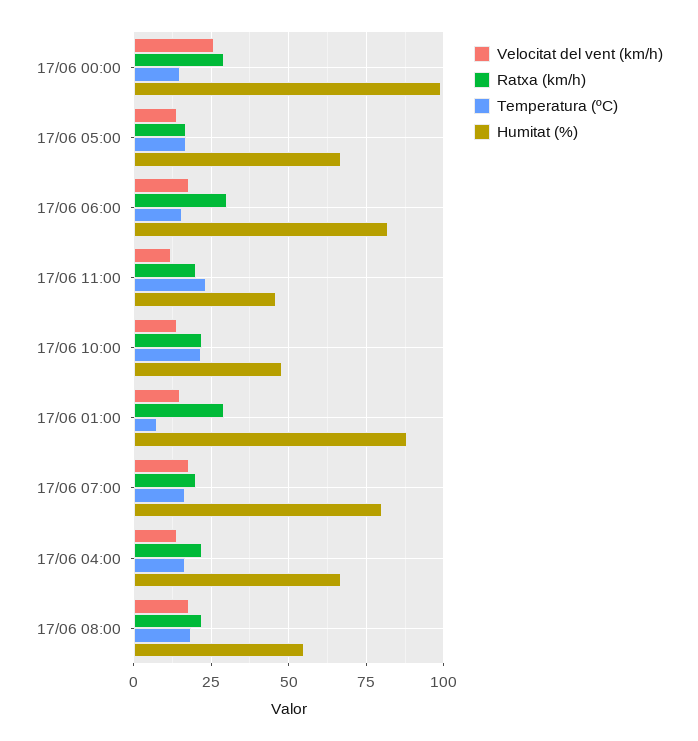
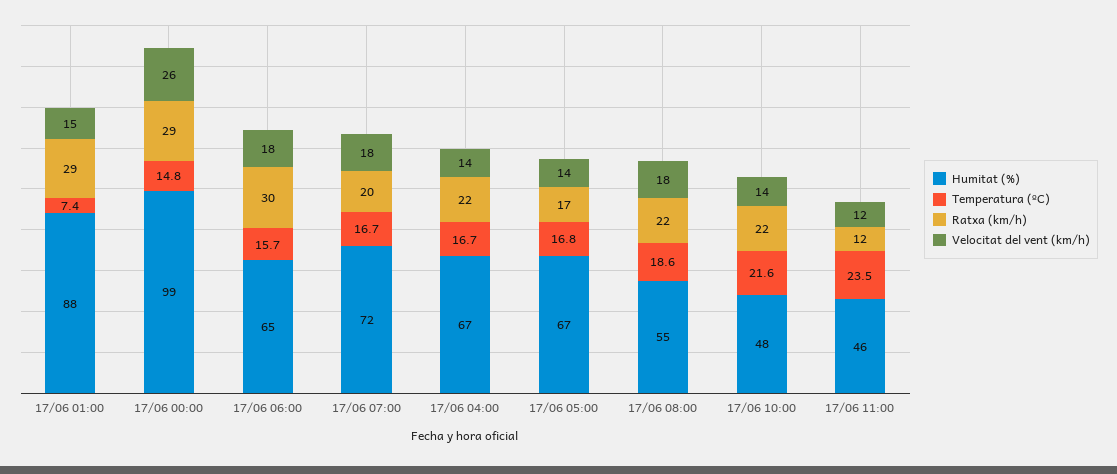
Humitat (%), 17/06 06:00: 82.5 -> 65
Ratxa (km/h), 17/06 11:00: 20 -> 12
Humitat (%), 17/06 07:00: 80 -> 72

